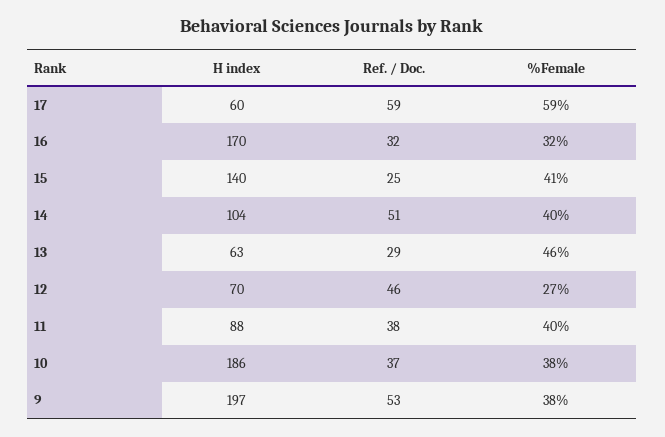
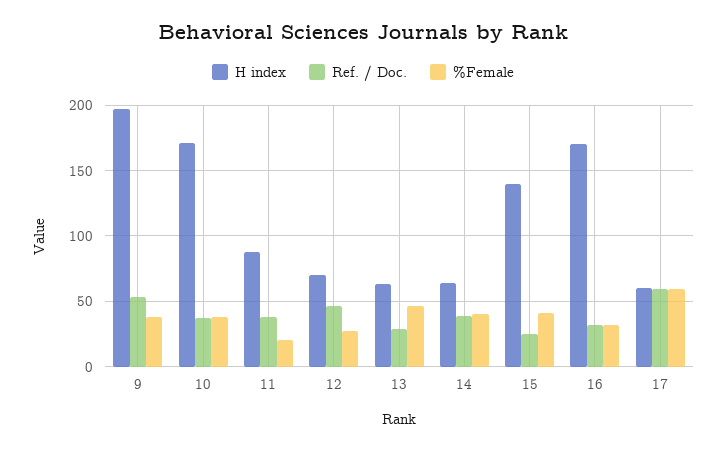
H index, 14: 104 -> 65
Ref. / Doc., 14: 51 -> 40
%Female, 11: 40 -> 20
H index, 10: 186 -> 170

